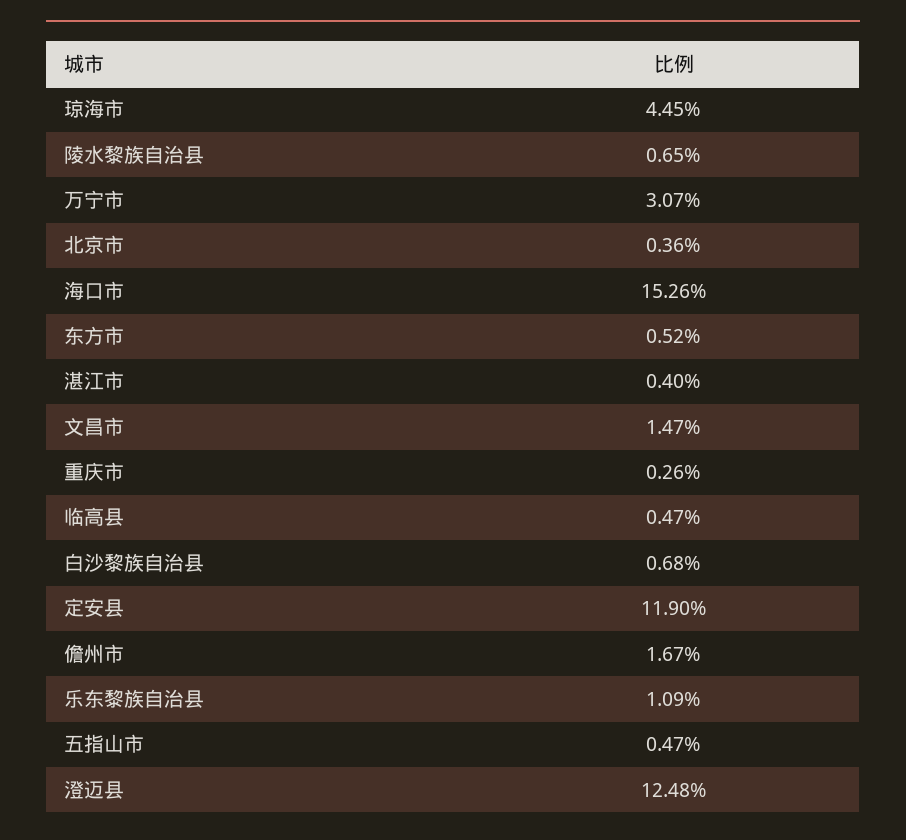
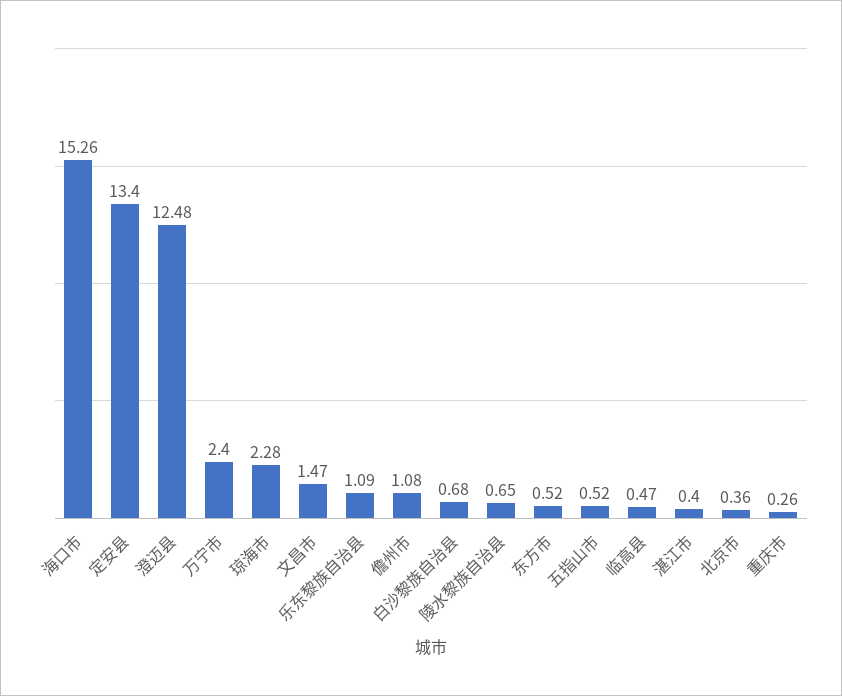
琼海市: 4.45 -> 2.28
万宁市: 3.07 -> 2.4
定安县: 11.9 -> 13.4
儋州市: 1.67 -> 1.08
五指山市: 0.47 -> 0.52

